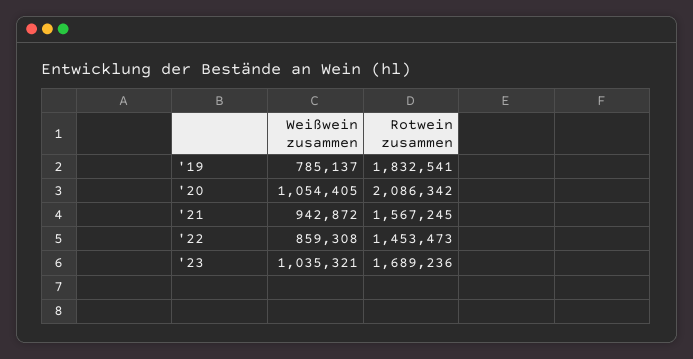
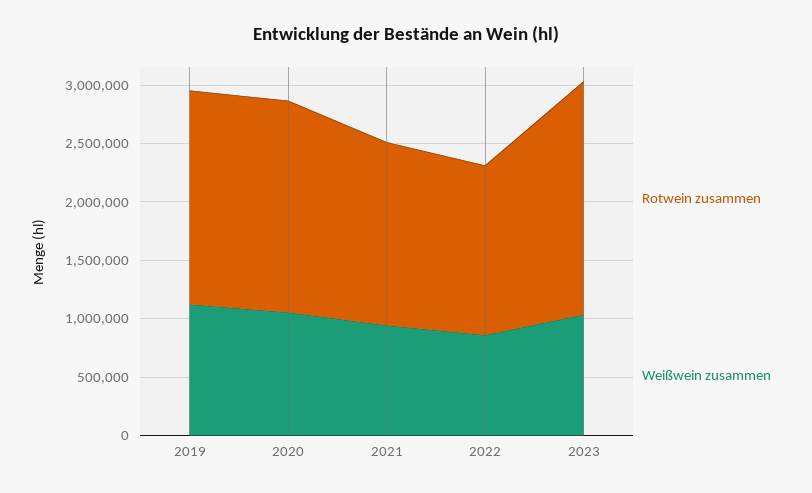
Weißwein zusammen, '19: 785137 -> 1100000
Rotwein zusammen, '20: 2086342 -> 1800000
Rotwein zusammen, '23: 1689236 -> 2000000

